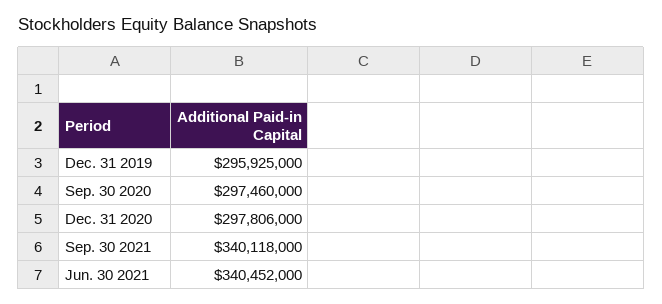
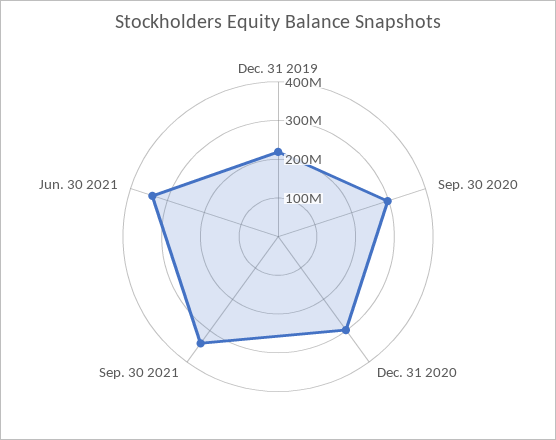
Dec. 31 2019: 295925000 -> 225000000

